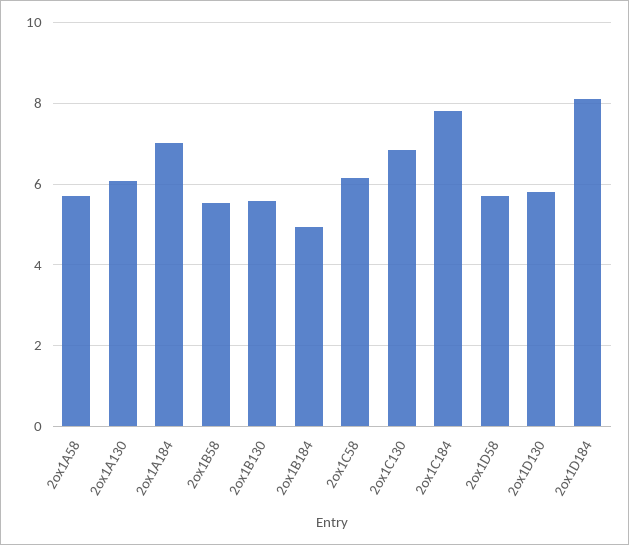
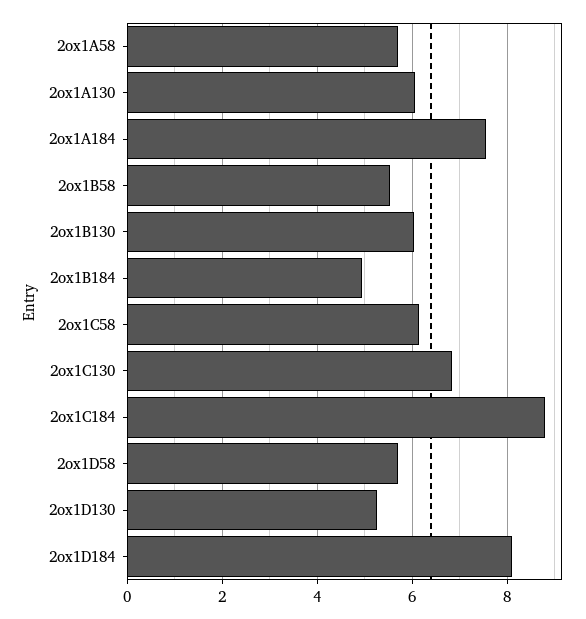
2ox1A184: 7 -> 7.6
2ox1B130: 5.6 -> 6
2ox1C184: 7.8 -> 8.8
2ox1D130: 5.8 -> 5.2

